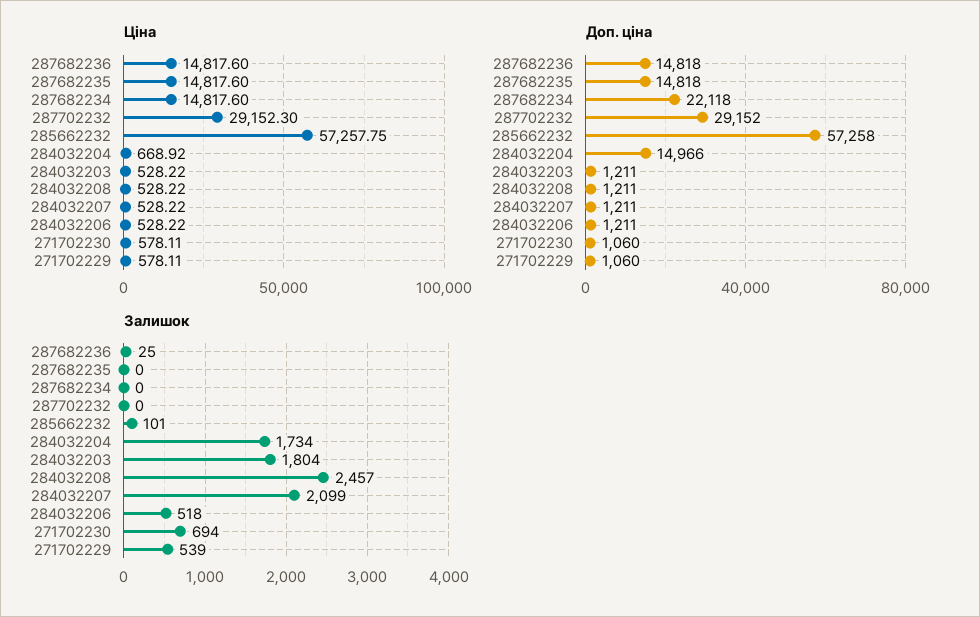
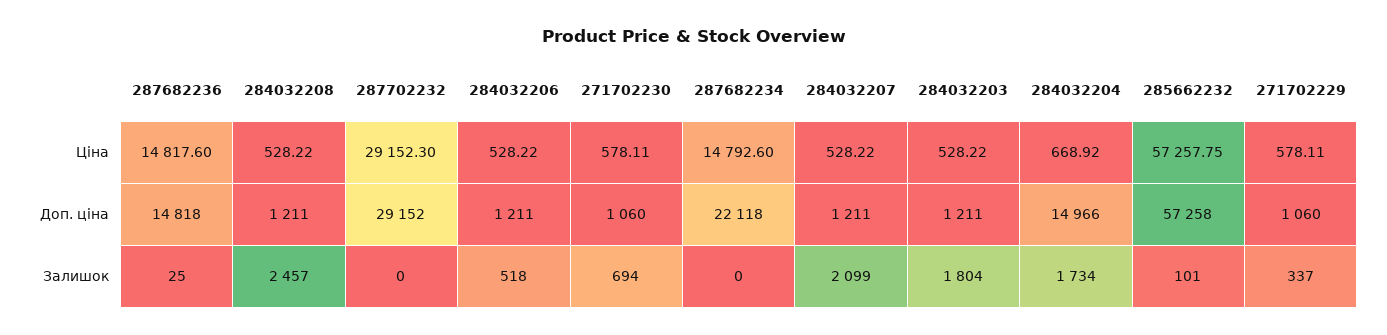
Ціна, 287682235: 14817.6 -> none
Ціна, 287682234: 14817.6 -> 14792.6
Доп. ціна, 287682235: 14818 -> none
Залишок, 287682235: 0 -> none
Залишок, 271702229: 539 -> 337

